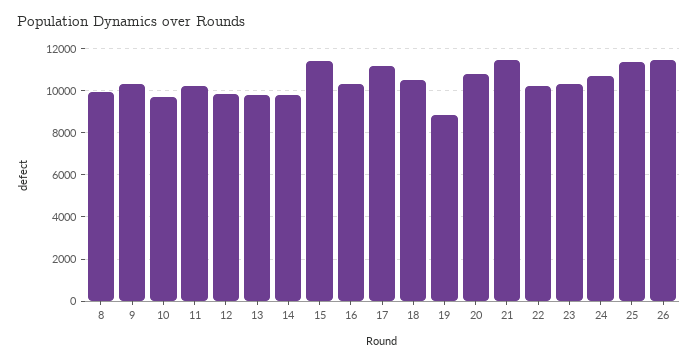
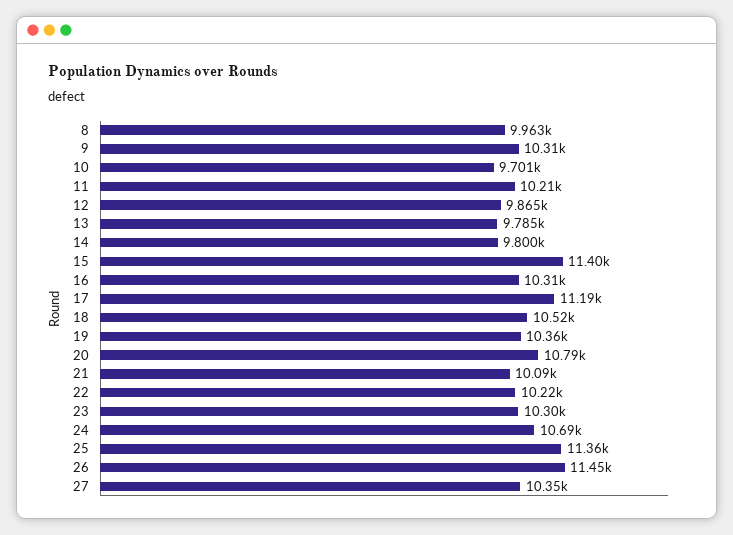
19: 9000 -> 10360
21: 11500 -> 10090
27: none -> 10350

